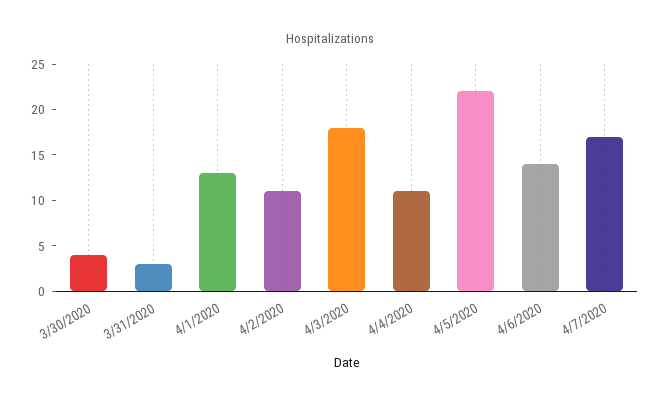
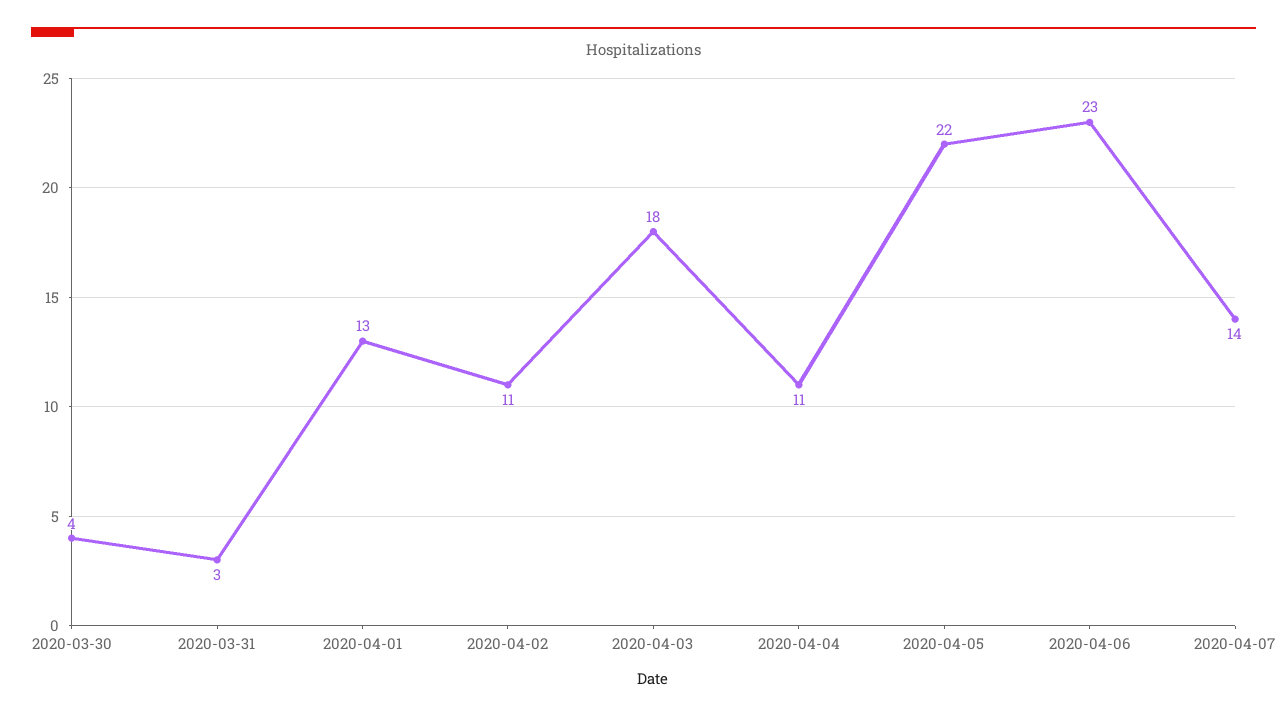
4/6/2020: 14 -> 23
4/7/2020: 17 -> 14

